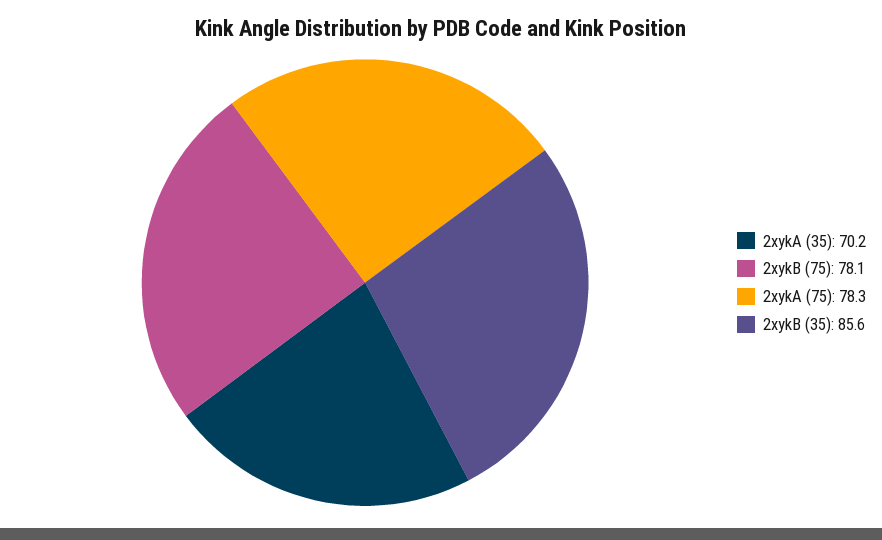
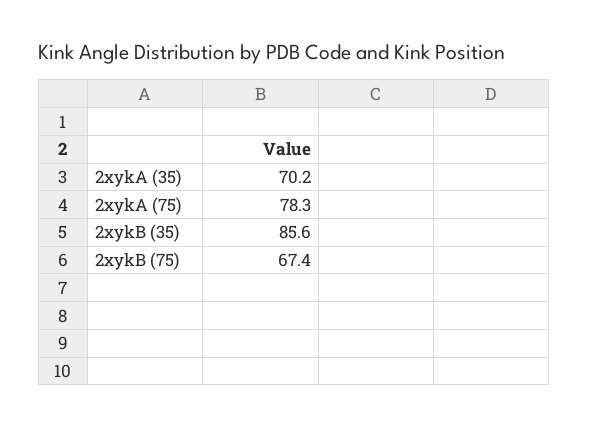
2xykB (75): 78.1 -> 67.4

